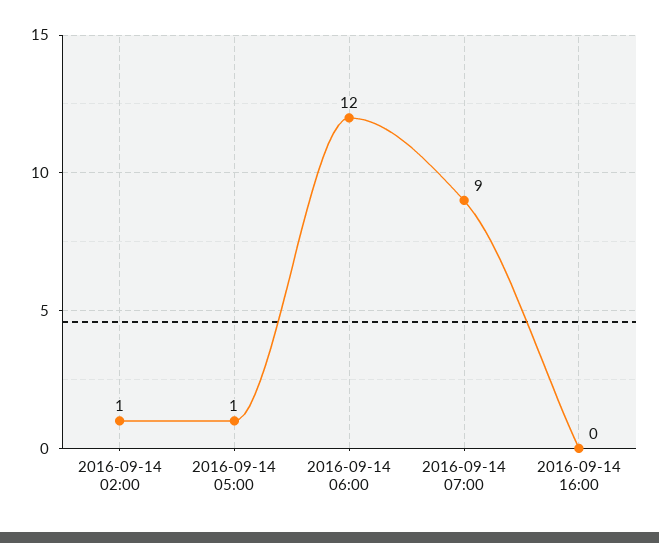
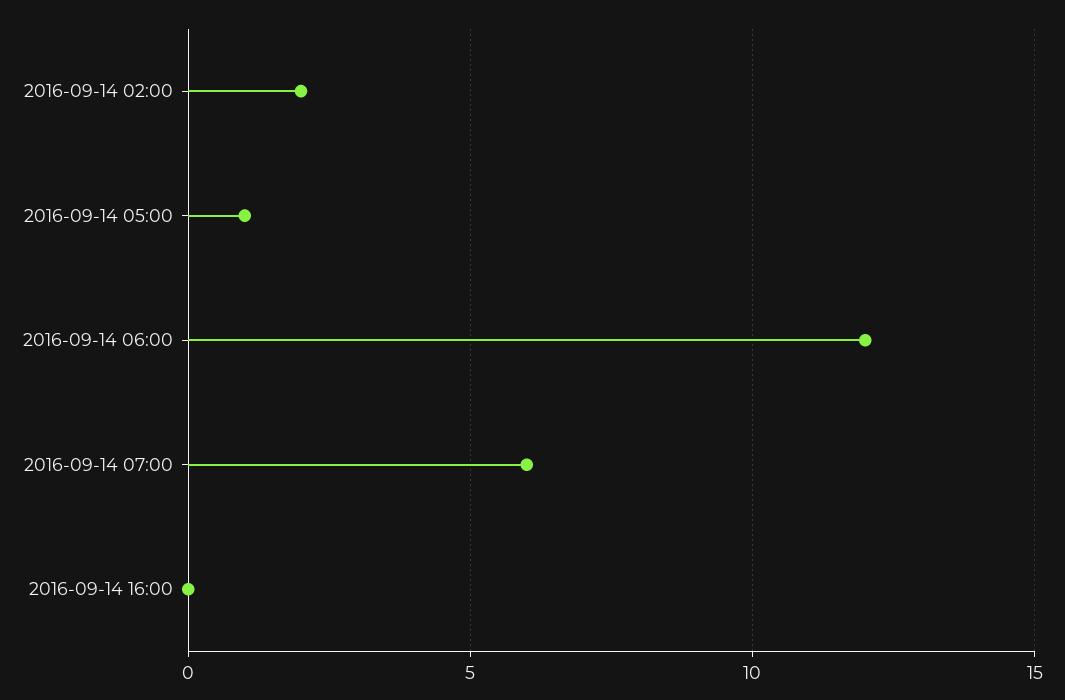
2016-09-14 02:00: 1 -> 2
2016-09-14 07:00: 9 -> 6

